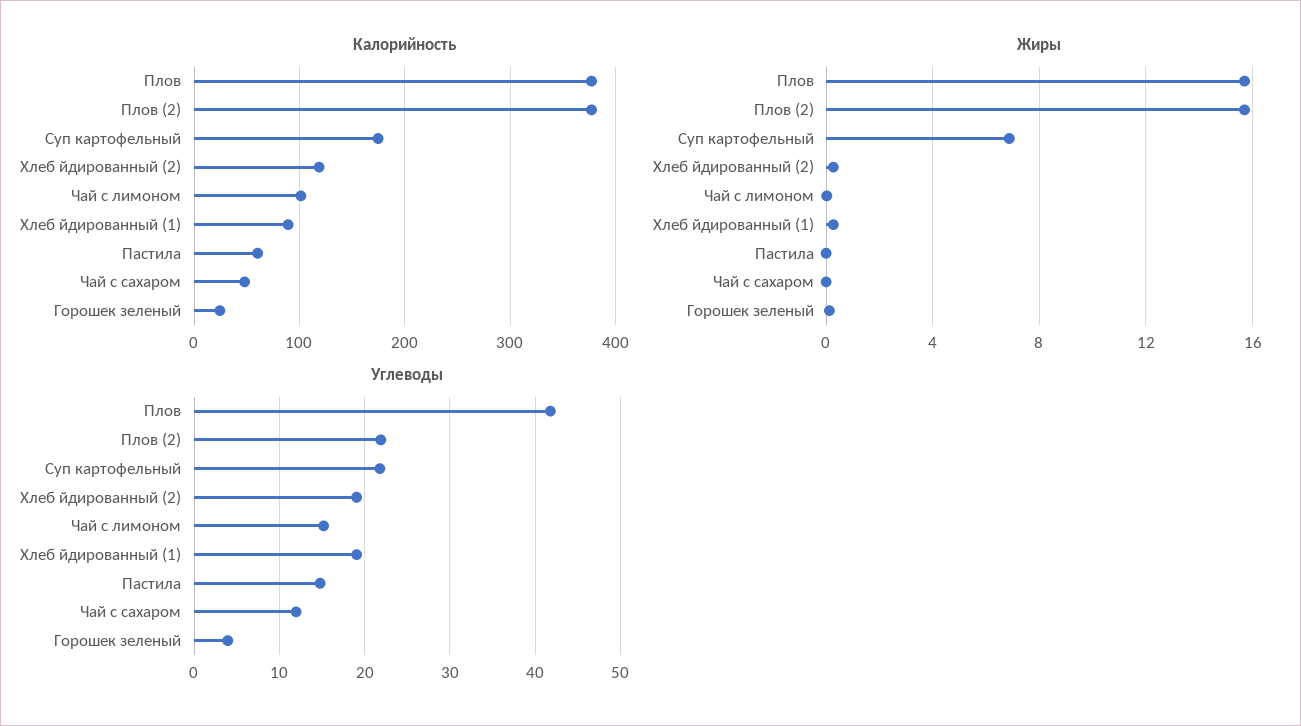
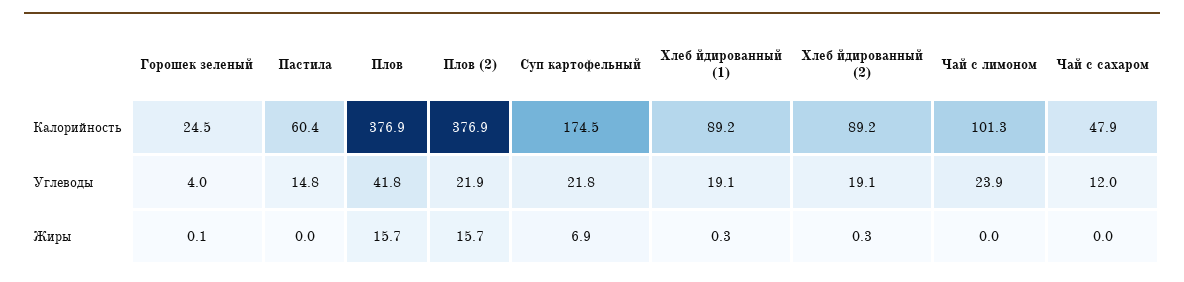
Калорийность, Хлеб йдированный (2): 120 -> 89.2
Углеводы, Чай с лимоном: 15 -> 23.9

